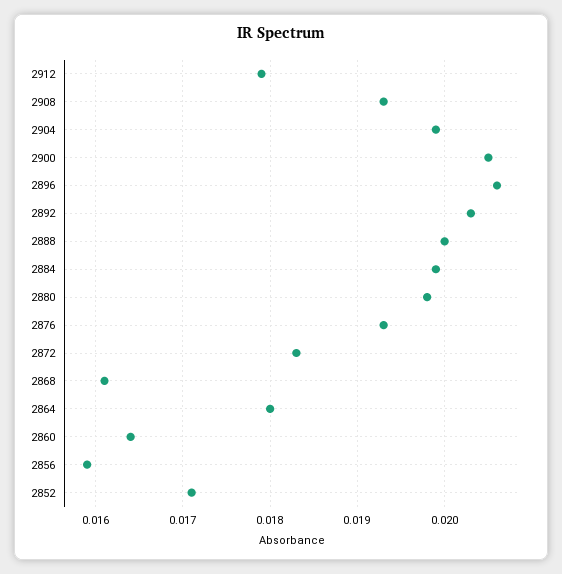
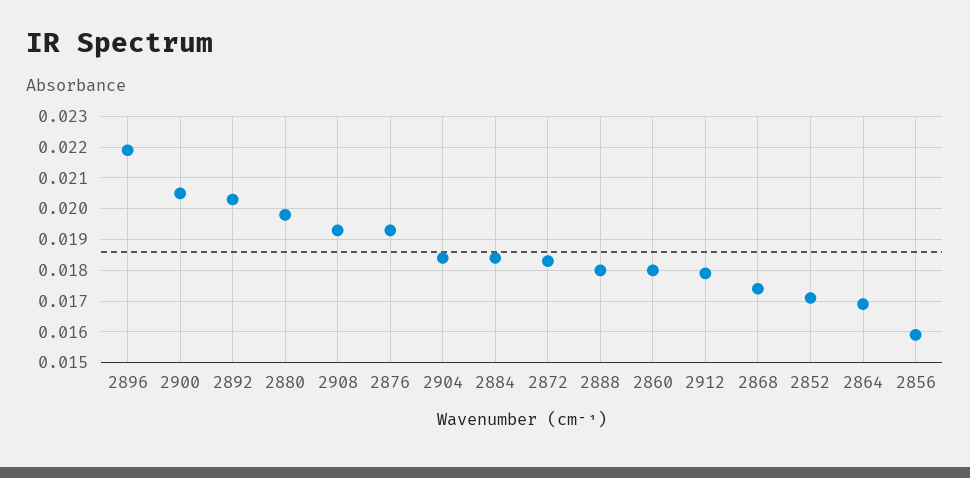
2904: 0.0199 -> 0.0185
2896: 0.0206 -> 0.022
2888: 0.02 -> 0.018
2884: 0.0199 -> 0.0185
2868: 0.0161 -> 0.0175
2864: 0.018 -> 0.017
2860: 0.0164 -> 0.018

